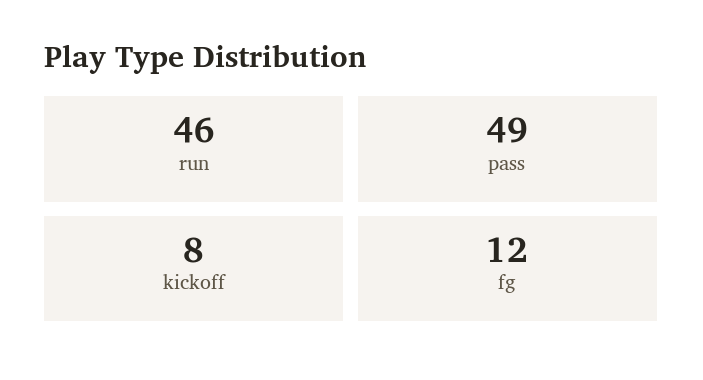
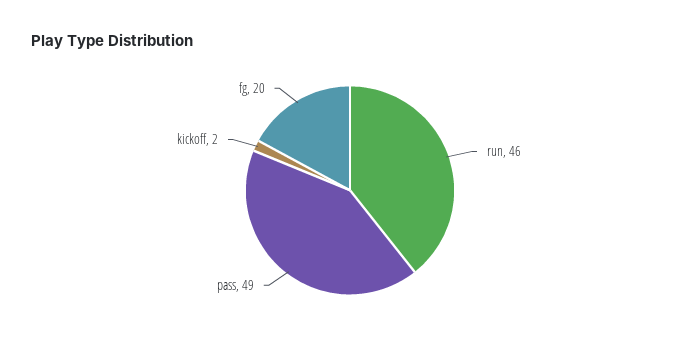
kickoff: 8 -> 2
fg: 12 -> 20

